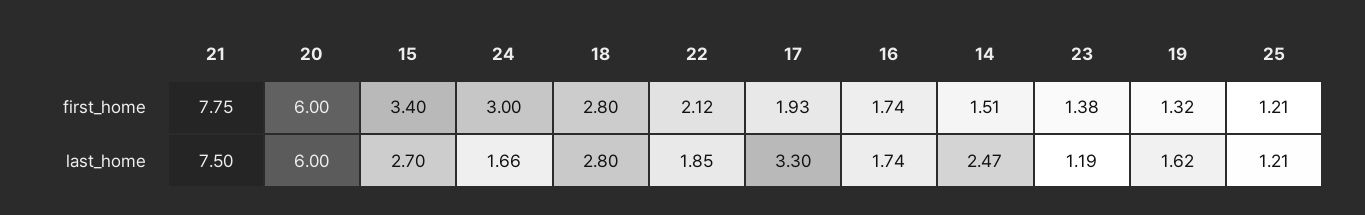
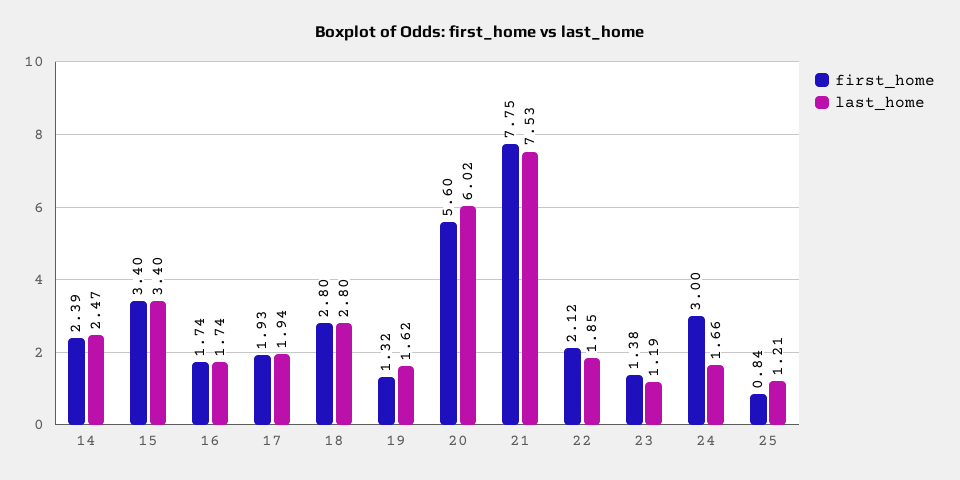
first_home, 20: 6 -> 5.6
first_home, 14: 1.51 -> 2.39
first_home, 25: 1.21 -> 0.84
last_home, 21: 7.5 -> 7.53
last_home, 20: 6 -> 6.02
last_home, 15: 2.7 -> 3.4
last_home, 17: 3.3 -> 1.94

